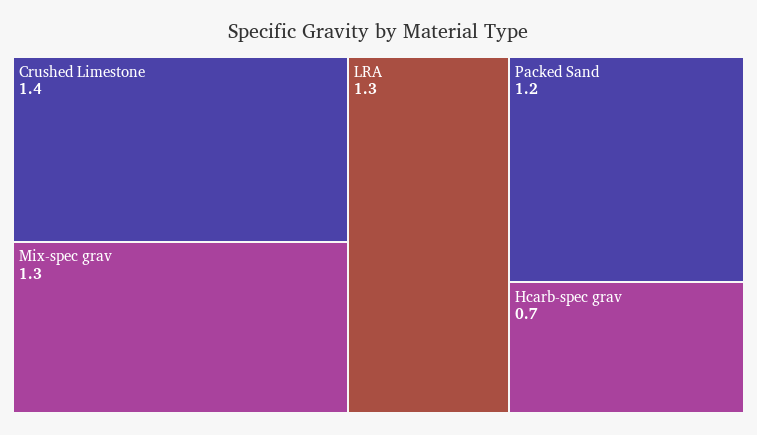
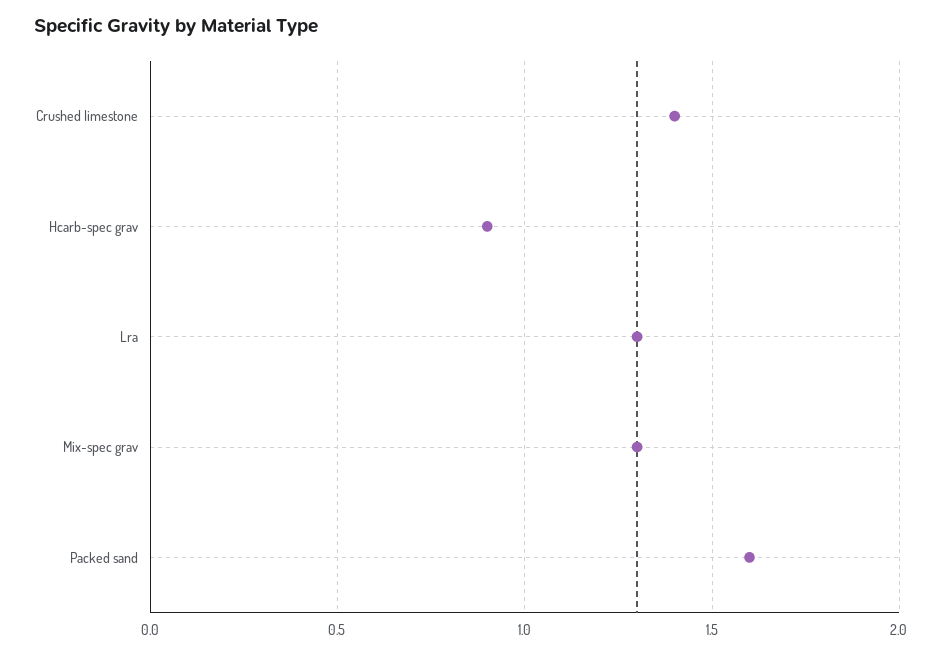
Packed Sand: 1.2 -> 1.6
Hcarb-spec grav: 0.7 -> 0.9

